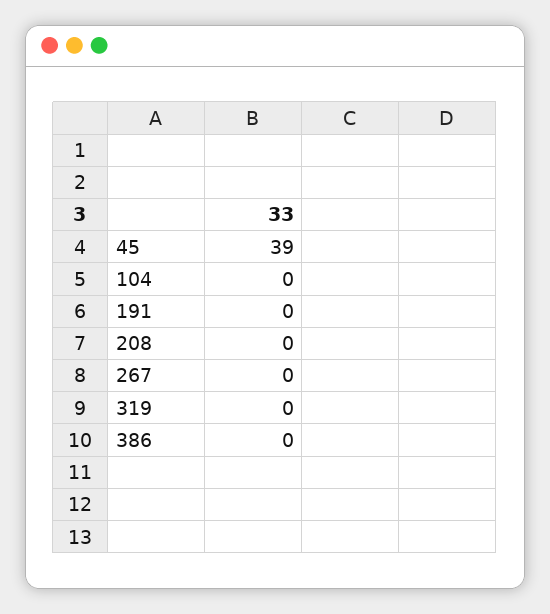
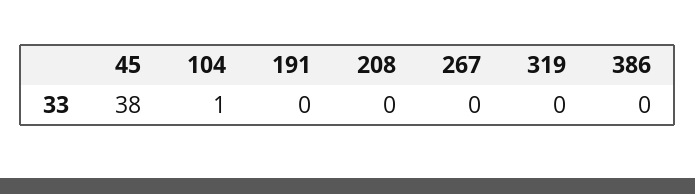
45: 39 -> 38
104: 0 -> 1

